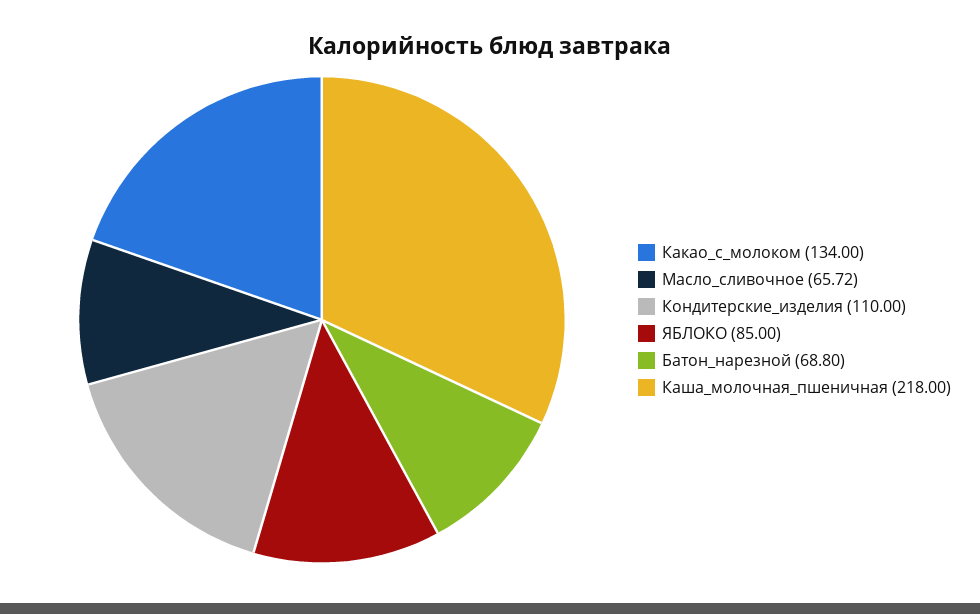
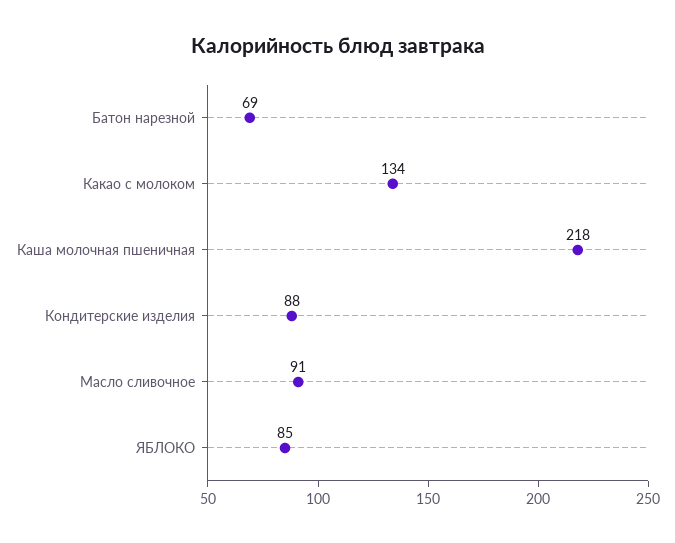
Масло_сливочное: 65.72 -> 91
Кондитерские_изделия: 110 -> 88
Батон_нарезной: 68.8 -> 69

